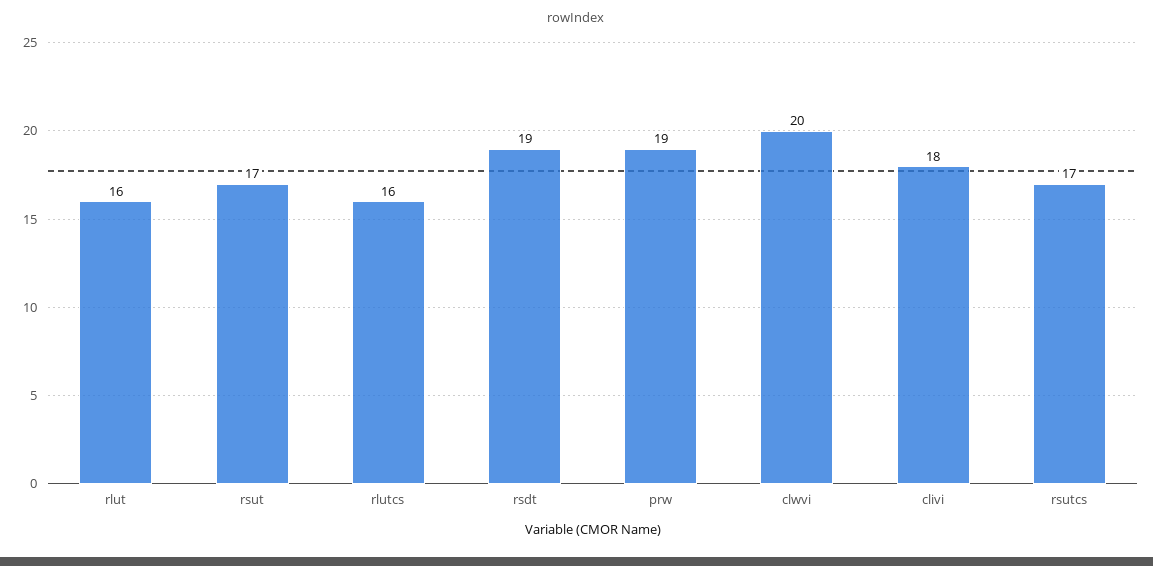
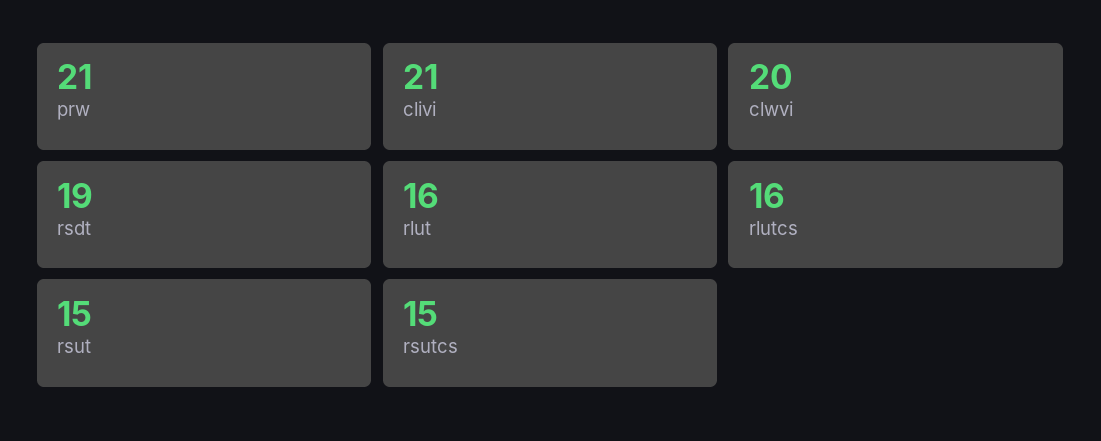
rsut: 17 -> 15
prw: 19 -> 21
clivi: 18 -> 21
rsutcs: 17 -> 15

